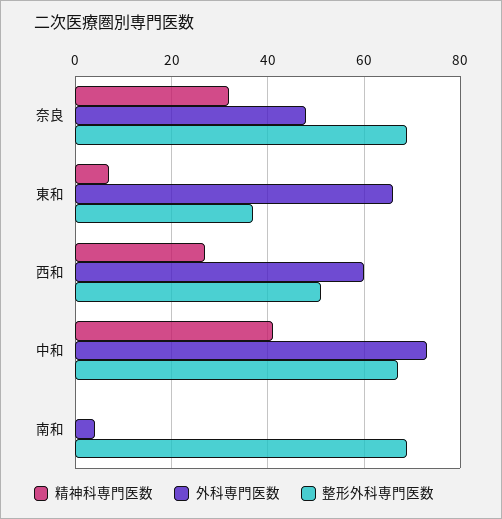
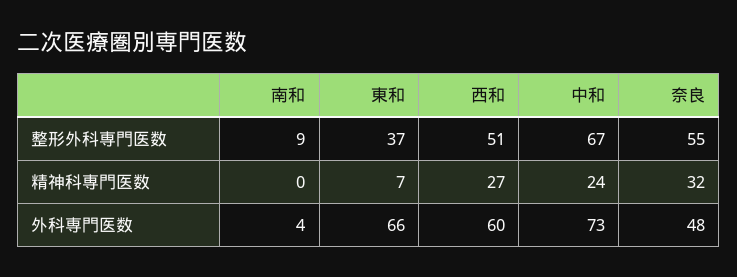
整形外科専門医数, 奈良: 70 -> 55
精神科専門医数, 中和: 40 -> 24
整形外科専門医数, 南和: 70 -> 9

